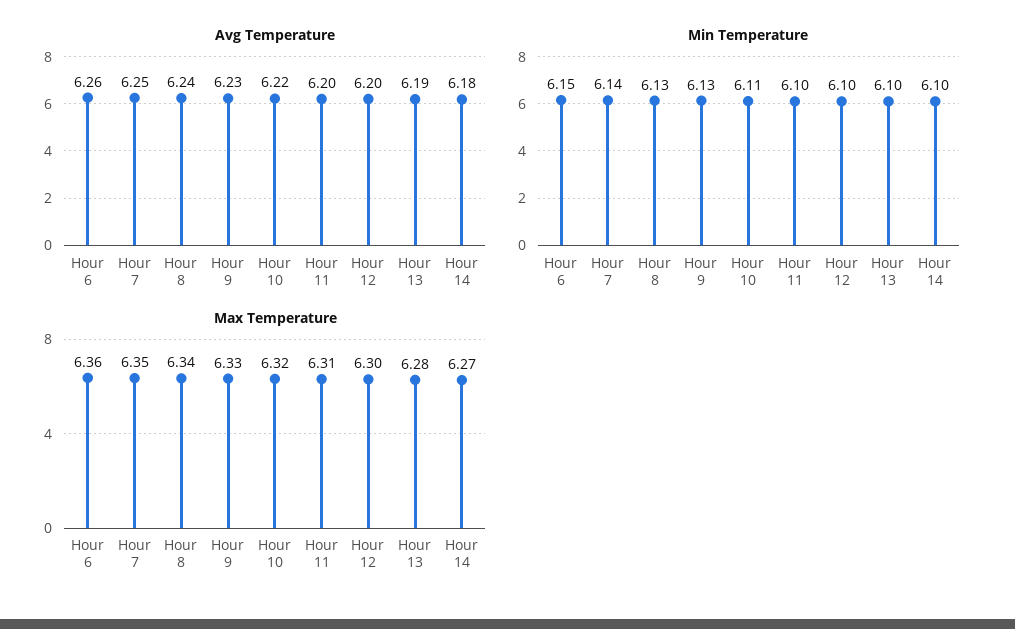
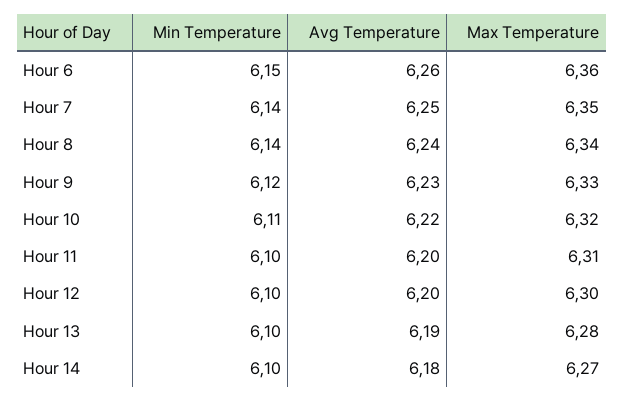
Min Temperature, Hour 8: 6.13 -> 6.14
Min Temperature, Hour 9: 6.13 -> 6.12

